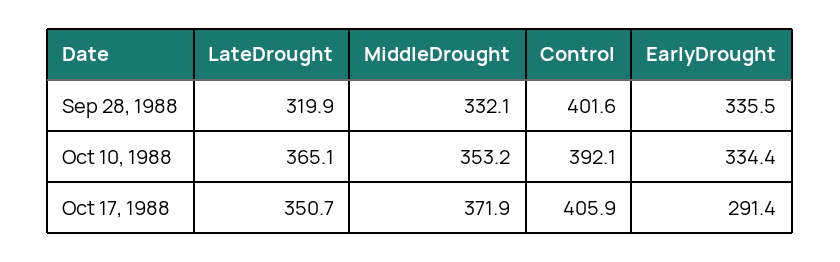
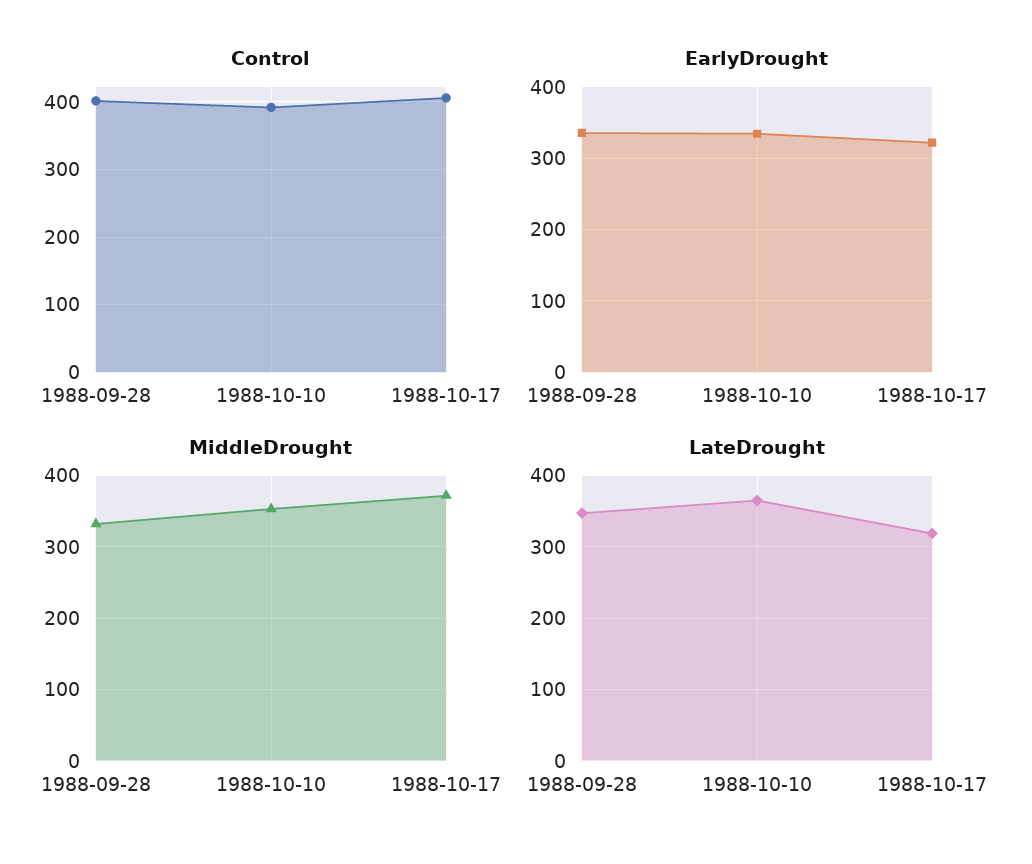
LateDrought, Sep 28, 1988: 319.9 -> 350
LateDrought, Oct 17, 1988: 350.7 -> 320
EarlyDrought, Oct 17, 1988: 291.4 -> 320

